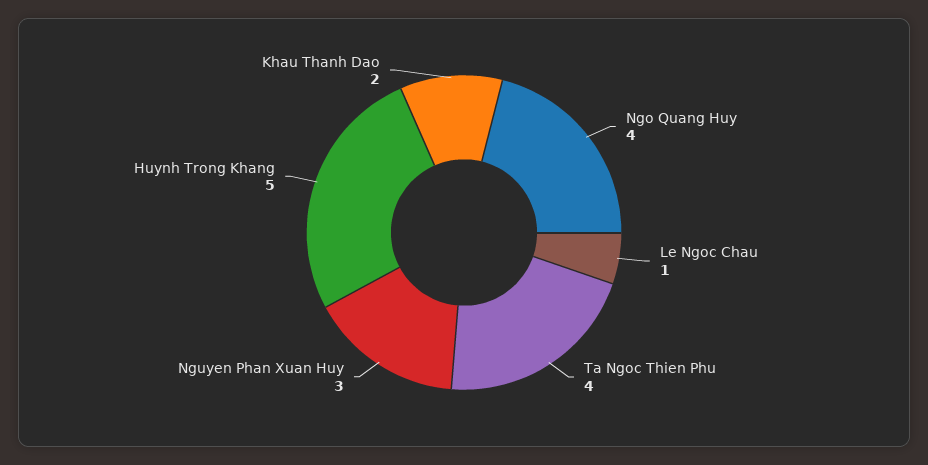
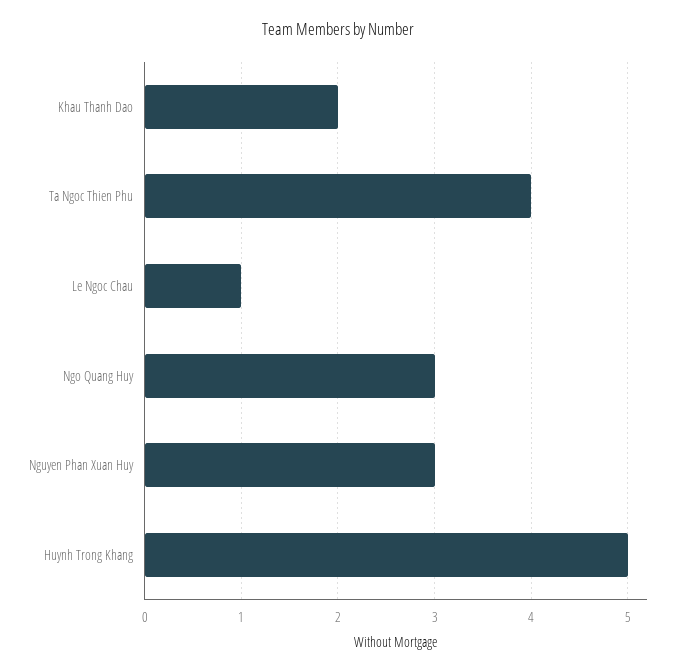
Ngo Quang Huy: 4 -> 3

